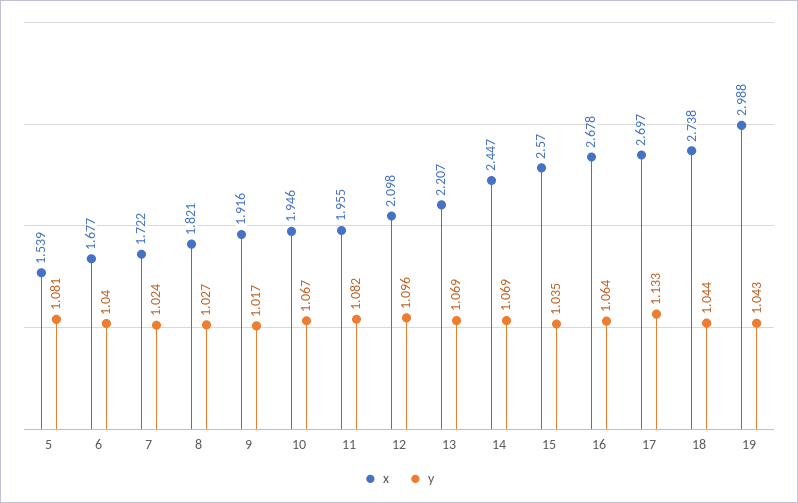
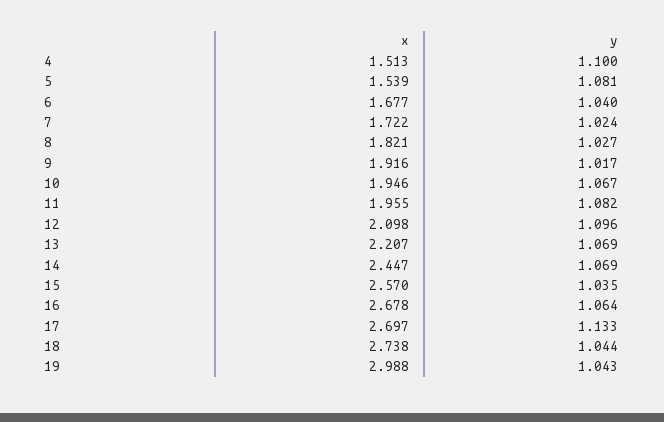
x, 4: none -> 1.513
y, 4: none -> 1.1

